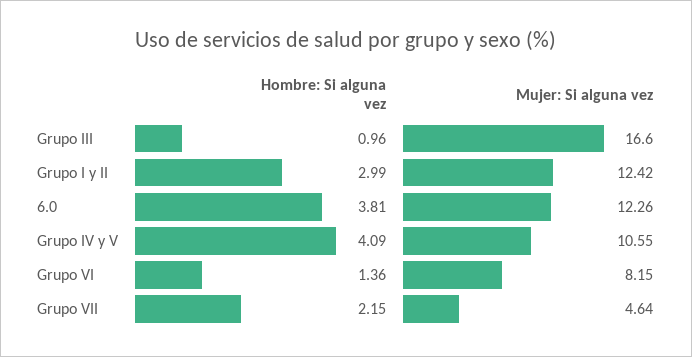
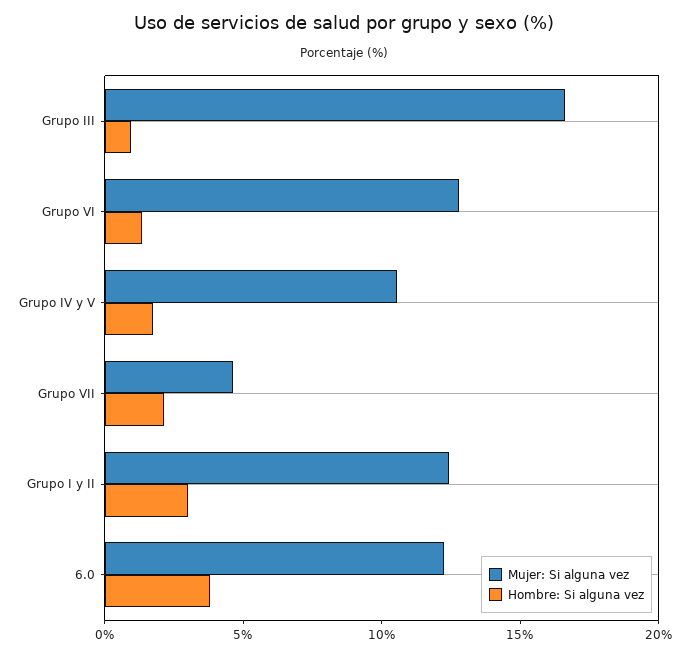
Hombre: Si alguna vez, Grupo IV y V: 4.09 -> 2
Mujer: Si alguna vez, Grupo VI: 8.15 -> 13

